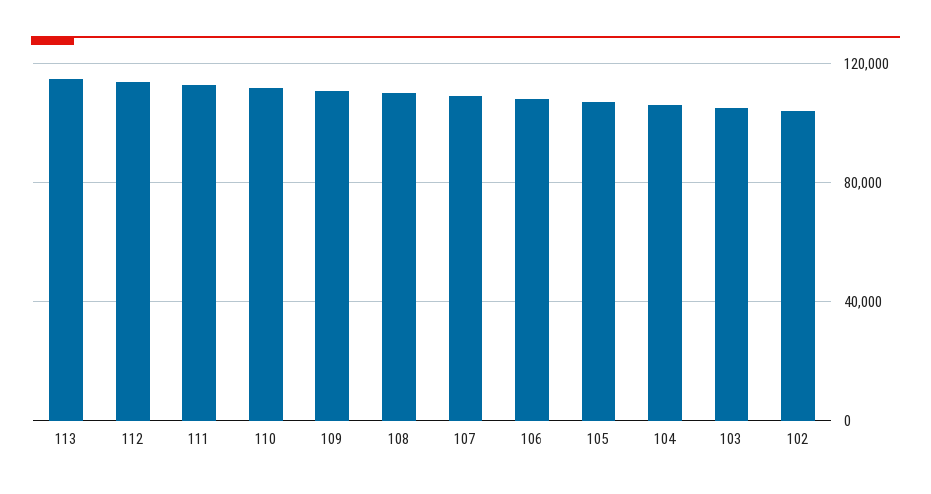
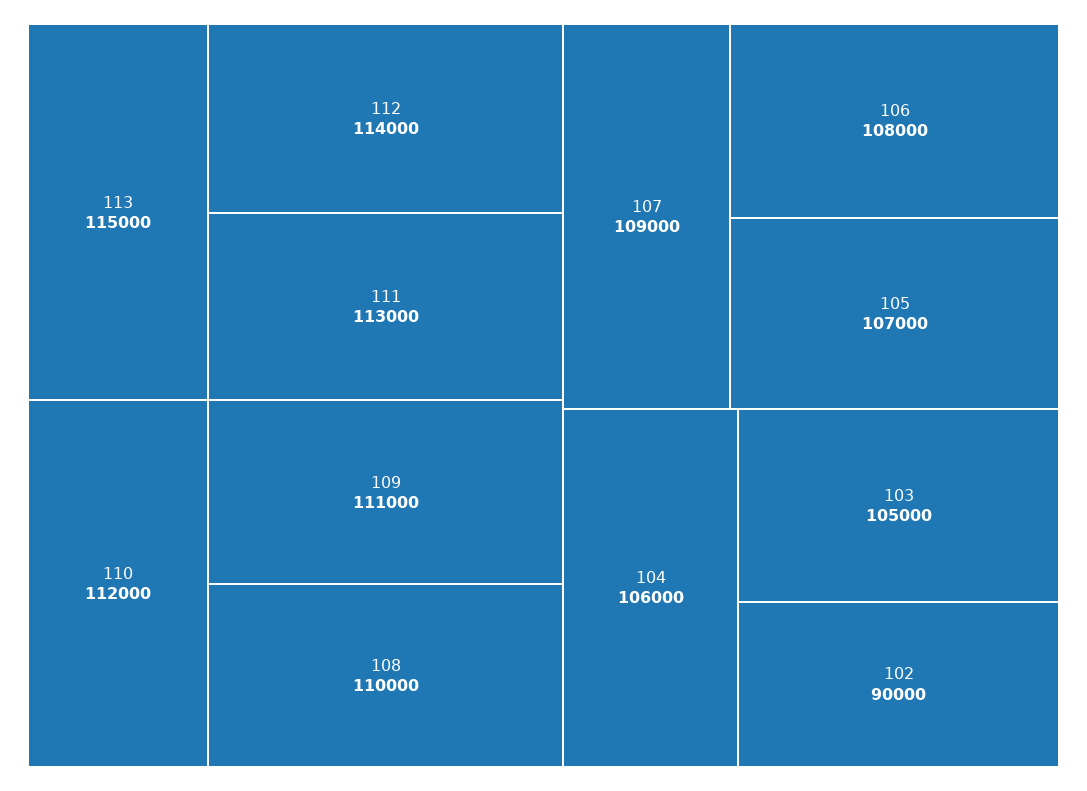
102: 105000 -> 90000

